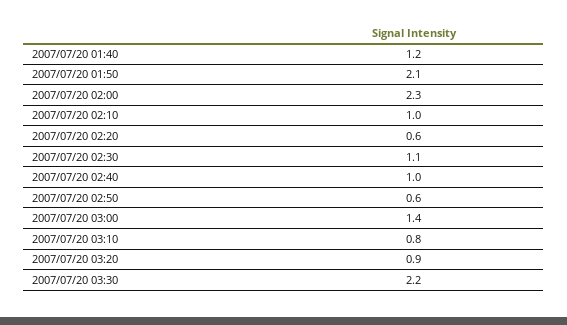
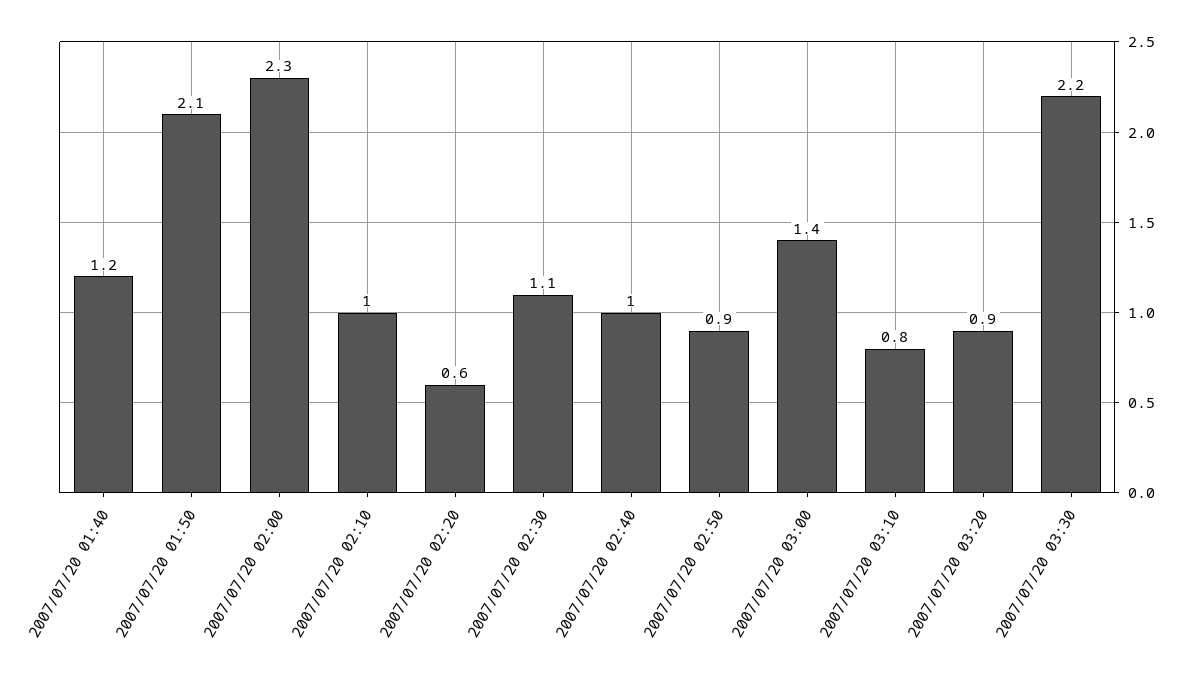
2007/07/20 02:50: 0.6 -> 0.9

